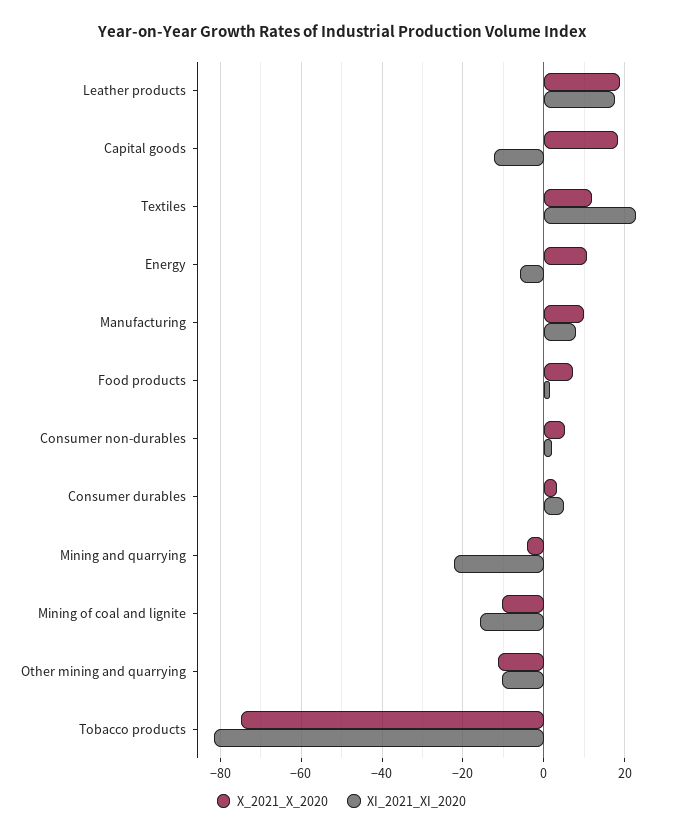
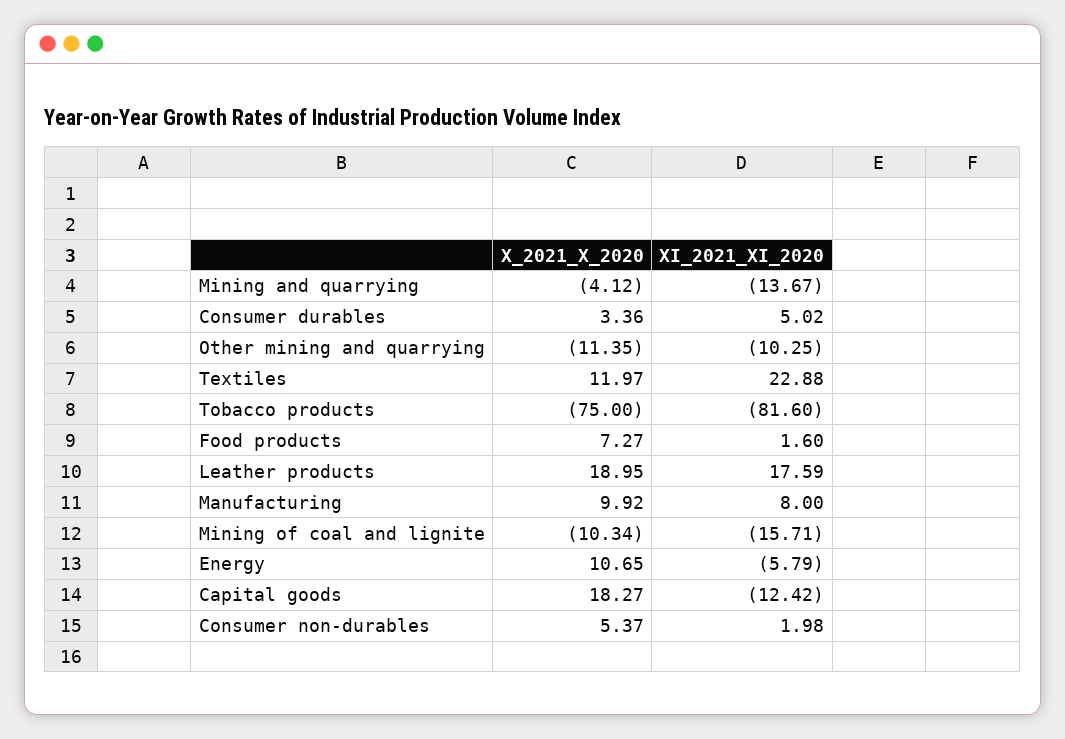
XI_2021_XI_2020, Mining and quarrying: -22 -> -13.67

